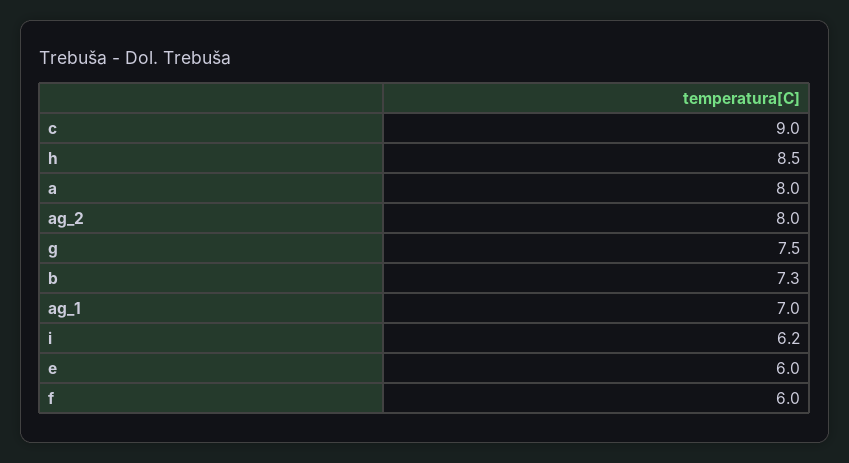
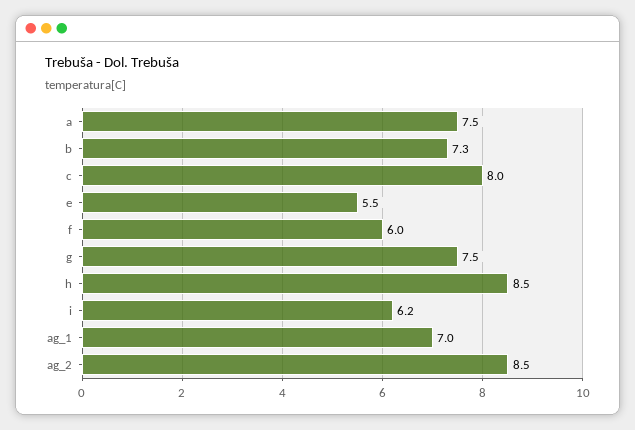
c: 9 -> 8
a: 8 -> 7.5
ag_2: 8 -> 8.5
e: 6 -> 5.5

